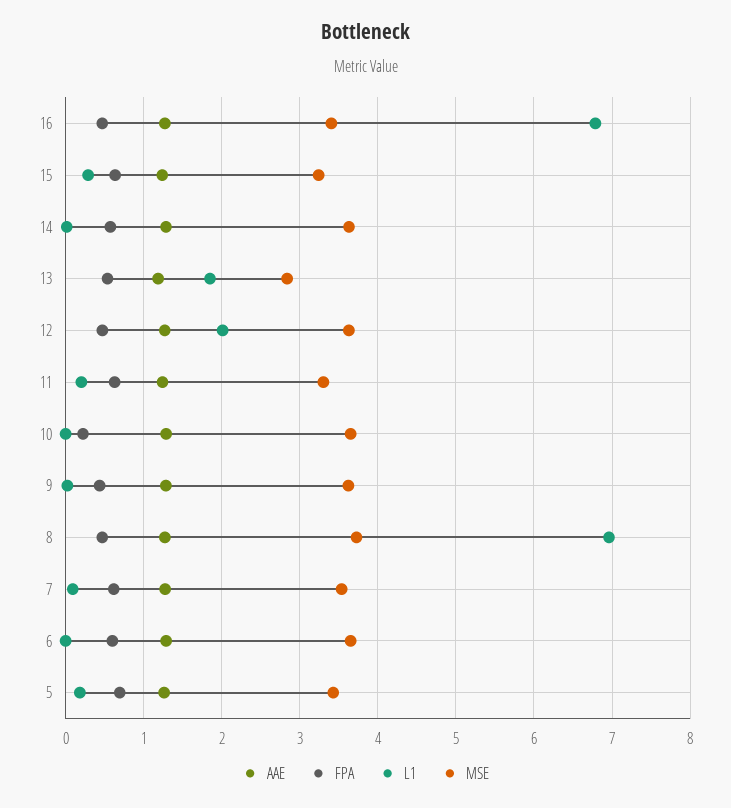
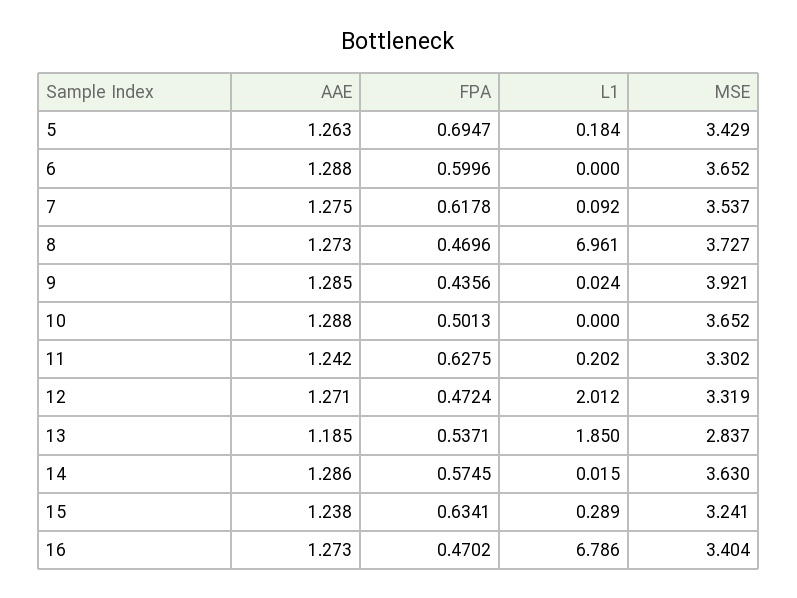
MSE, 12: 3.6 -> 3.319
FPA, 10: 0.2 -> 0.5013
MSE, 9: 3.6 -> 3.921

